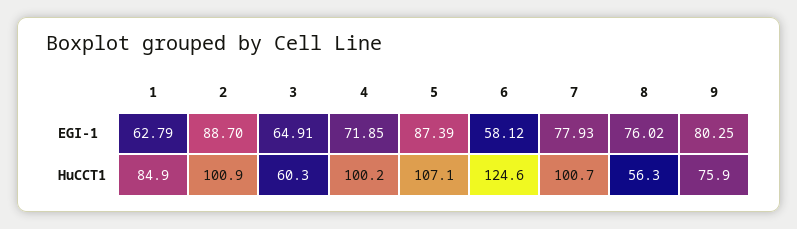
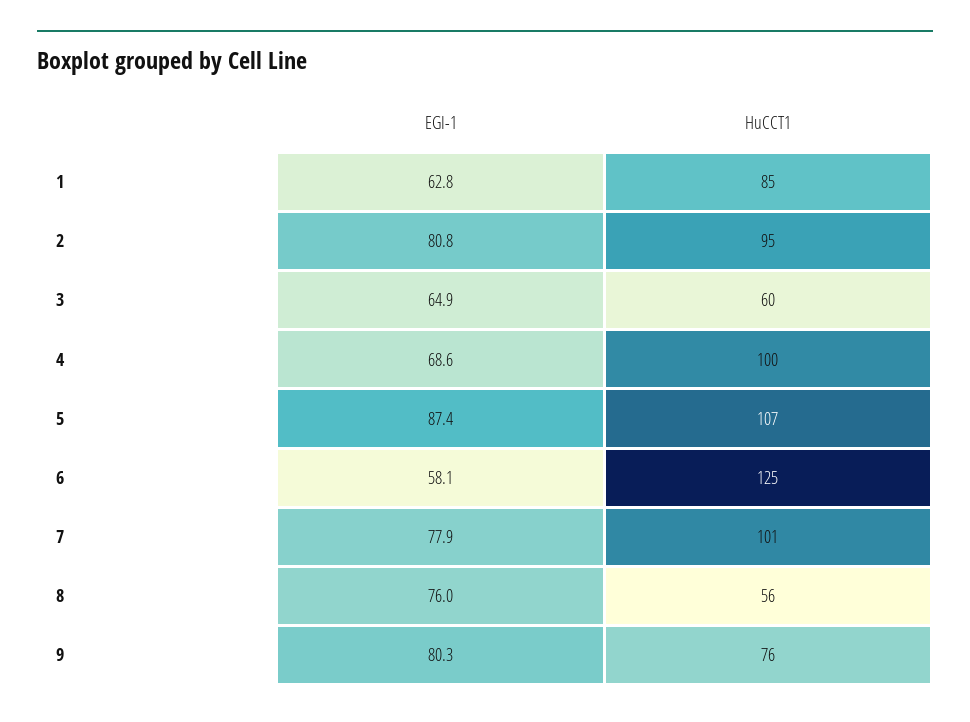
2, EGI-1: 88.7 -> 80.8
4, EGI-1: 71.85 -> 68.6
2, HuCCT1: 100.9 -> 95

